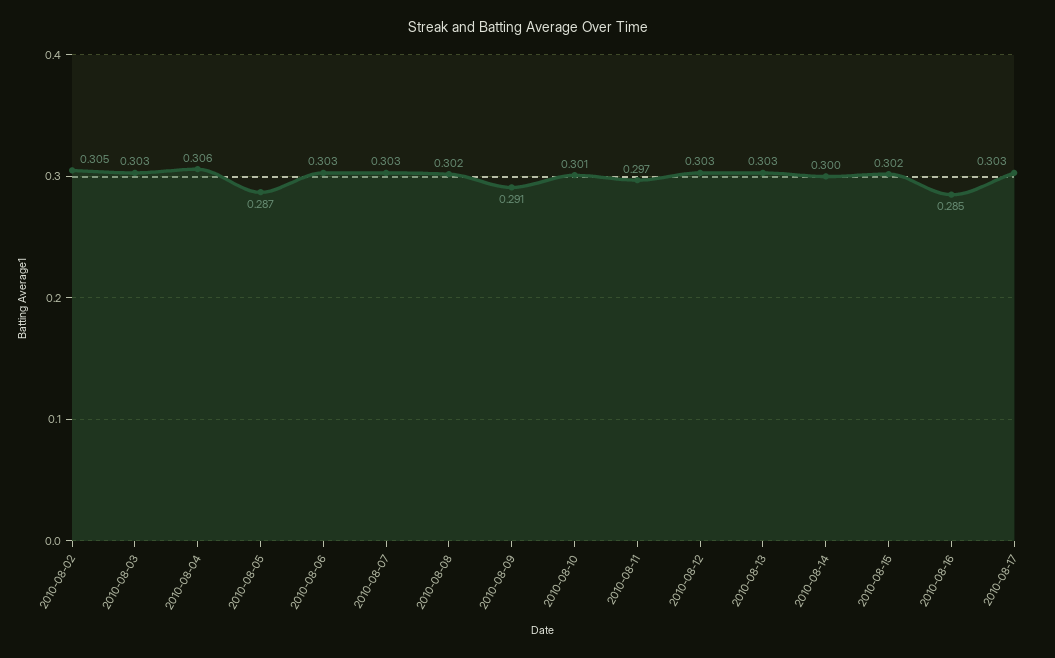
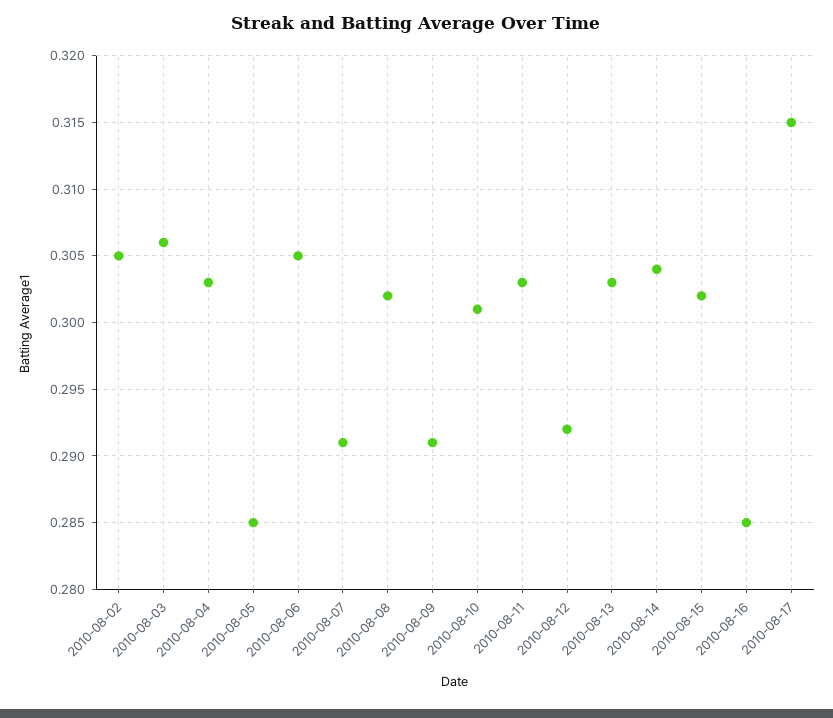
2010-08-03: 0.303 -> 0.306
2010-08-04: 0.306 -> 0.303
2010-08-05: 0.287 -> 0.285
2010-08-06: 0.303 -> 0.305
2010-08-07: 0.303 -> 0.291
2010-08-11: 0.297 -> 0.303
2010-08-12: 0.303 -> 0.292
2010-08-14: 0.3 -> 0.304
2010-08-17: 0.303 -> 0.315

